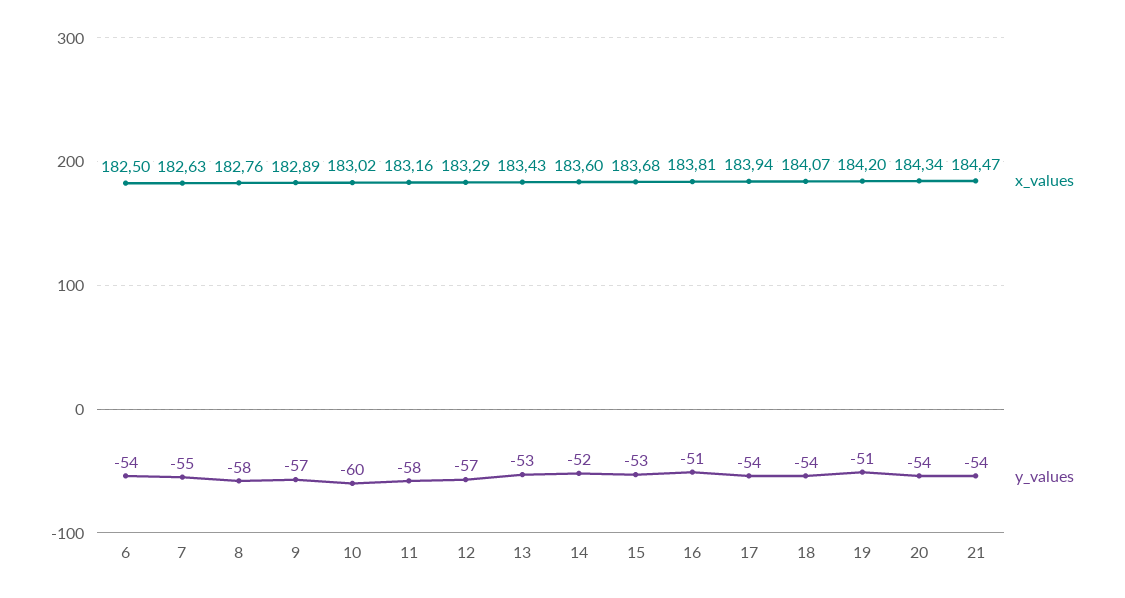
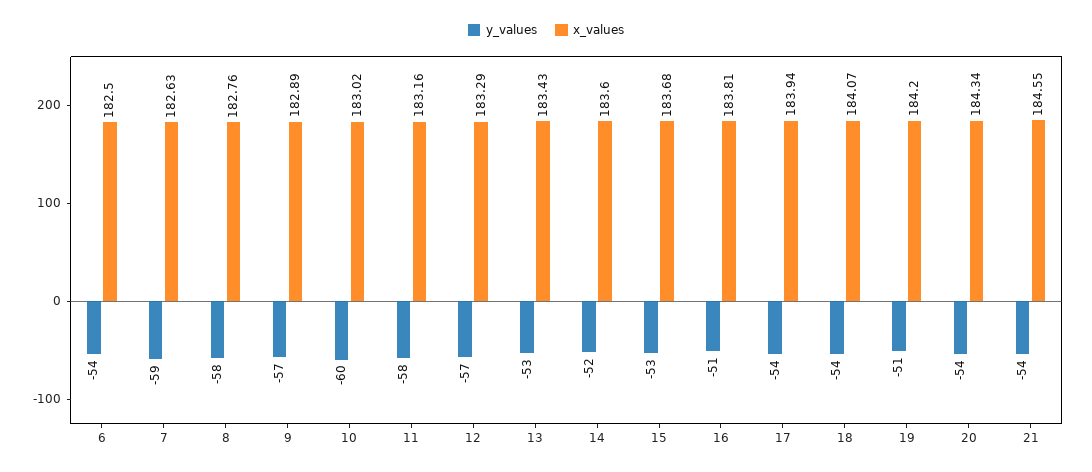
y_values, 7: -55 -> -59
x_values, 21: 184.47 -> 184.55

